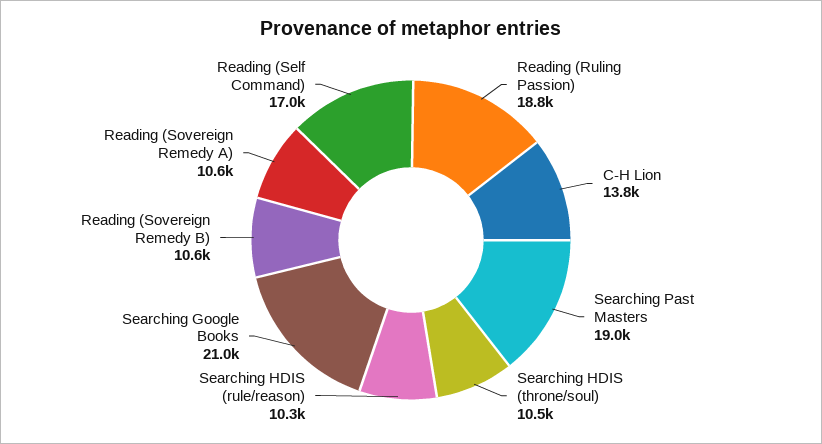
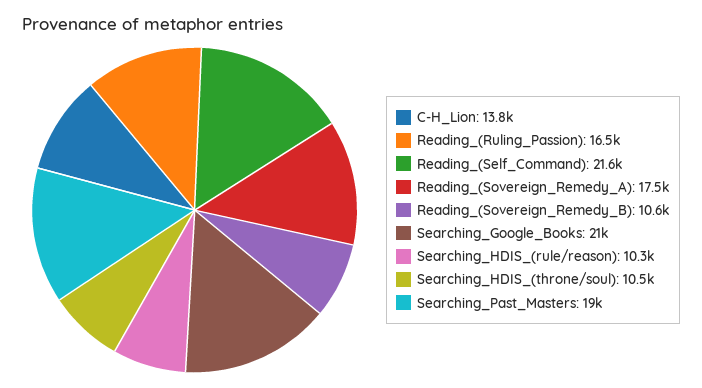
Reading (Ruling Passion): 18800 -> 16500
Reading (Sovereign Remedy A): 10600 -> 17500
Reading (Self Command): 17000 -> 21600

